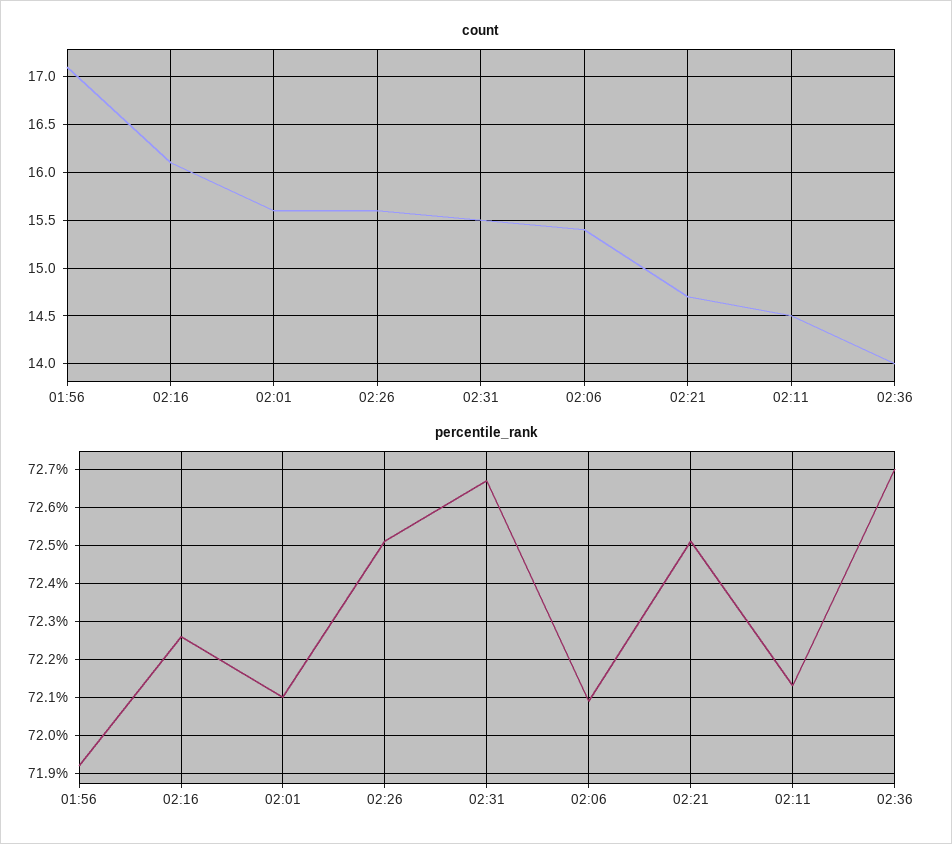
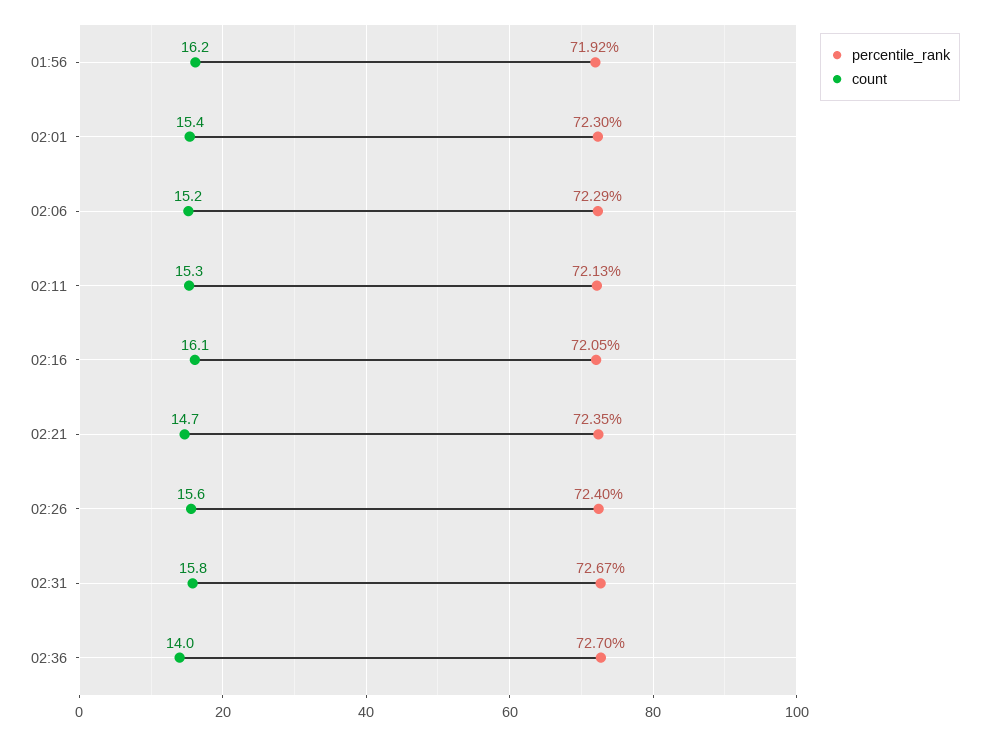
count, 01:56: 17.1 -> 16.2
count, 02:01: 15.6 -> 15.4
count, 02:31: 15.5 -> 15.8
count, 02:06: 15.4 -> 15.2
count, 02:11: 14.5 -> 15.3
percentile_rank, 02:16: 72.25 -> 72.05
percentile_rank, 02:01: 72.1 -> 72.3
percentile_rank, 02:26: 72.5 -> 72.4
percentile_rank, 02:06: 72.1 -> 72.29
percentile_rank, 02:21: 72.5 -> 72.35

